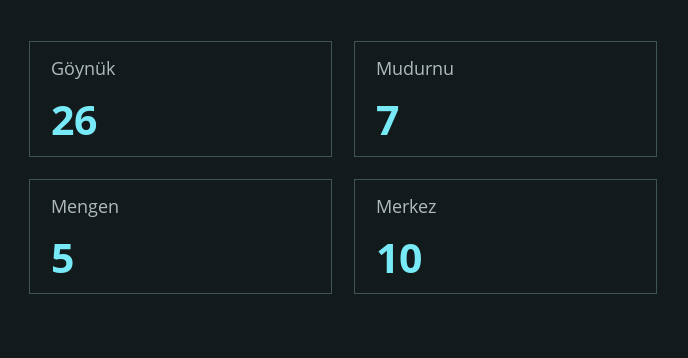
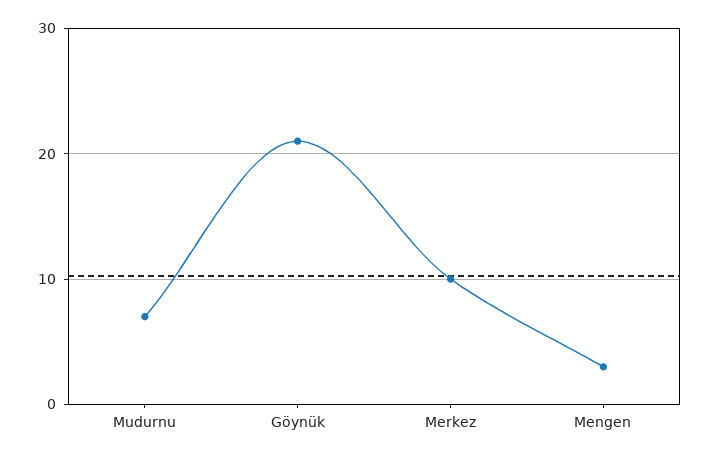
Göynük: 26 -> 21
Mengen: 5 -> 3

